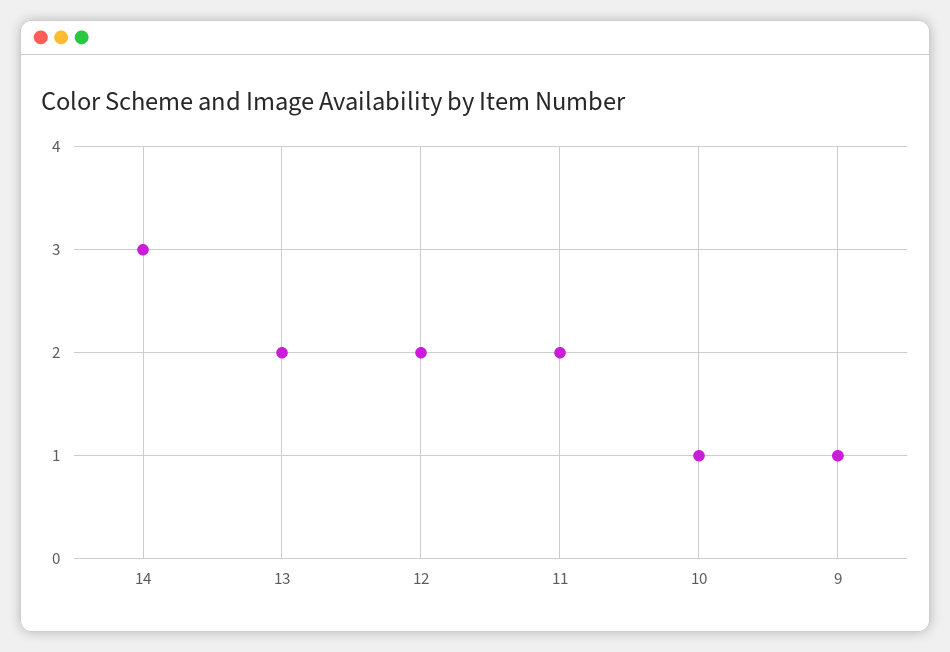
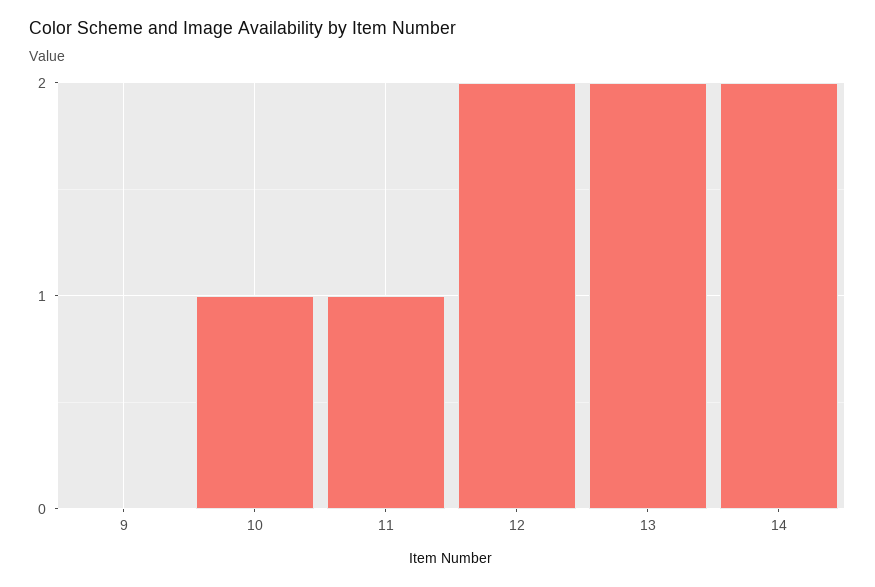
14: 3 -> 2
11: 2 -> 1
9: 1 -> 0

